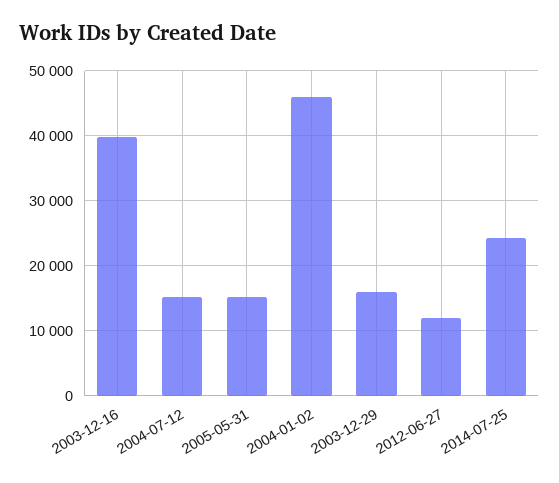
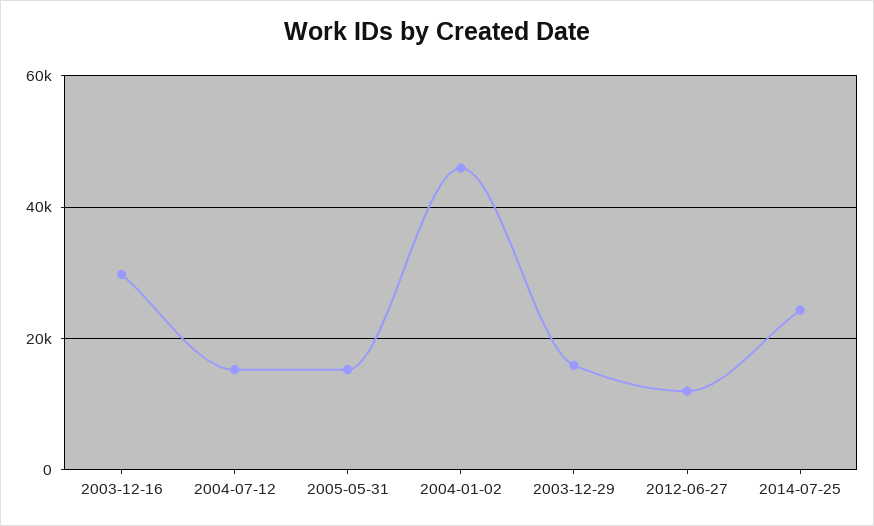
2003-12-16: 40000 -> 30000

